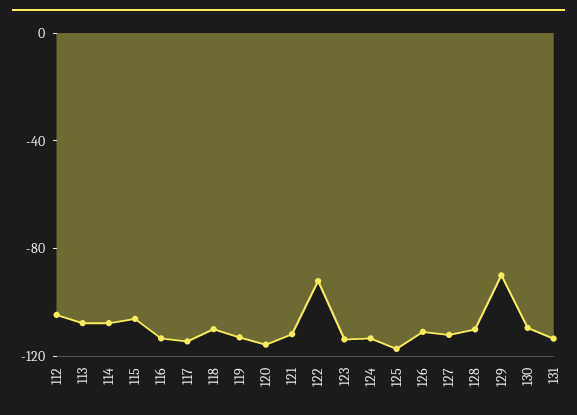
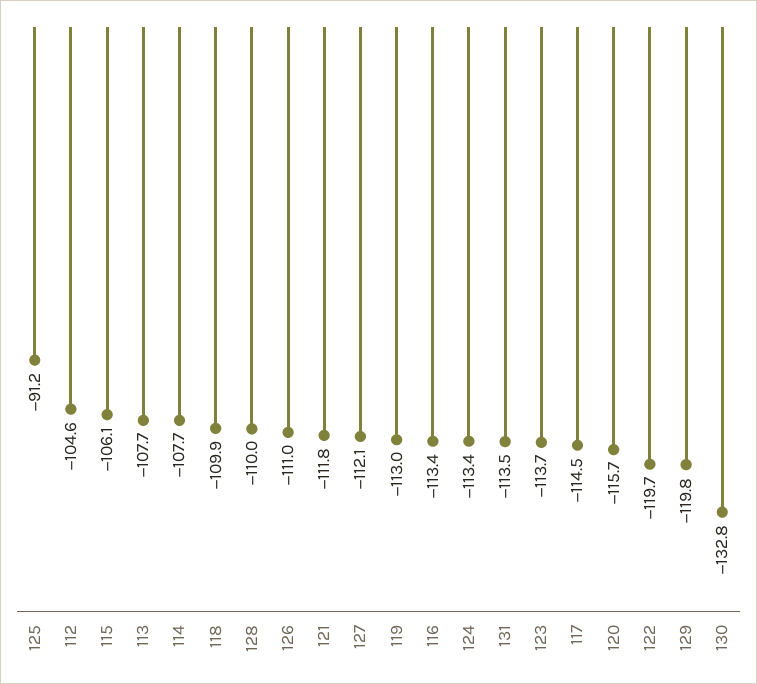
122: -90 -> -119.7
125: -120 -> -91.2
129: -90 -> -119.8
130: -110 -> -132.8

